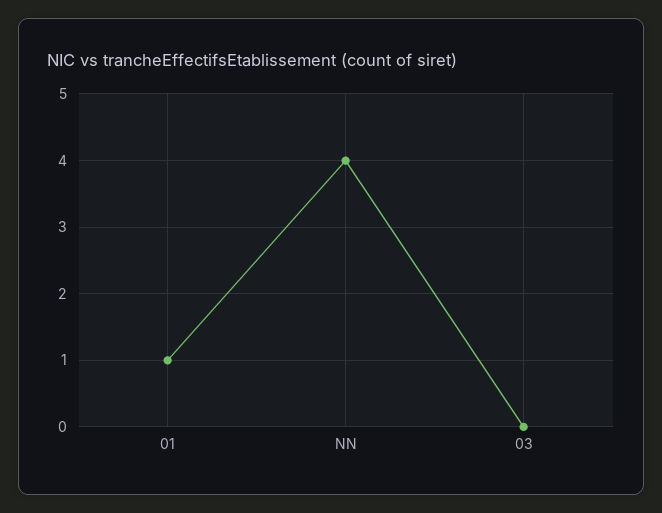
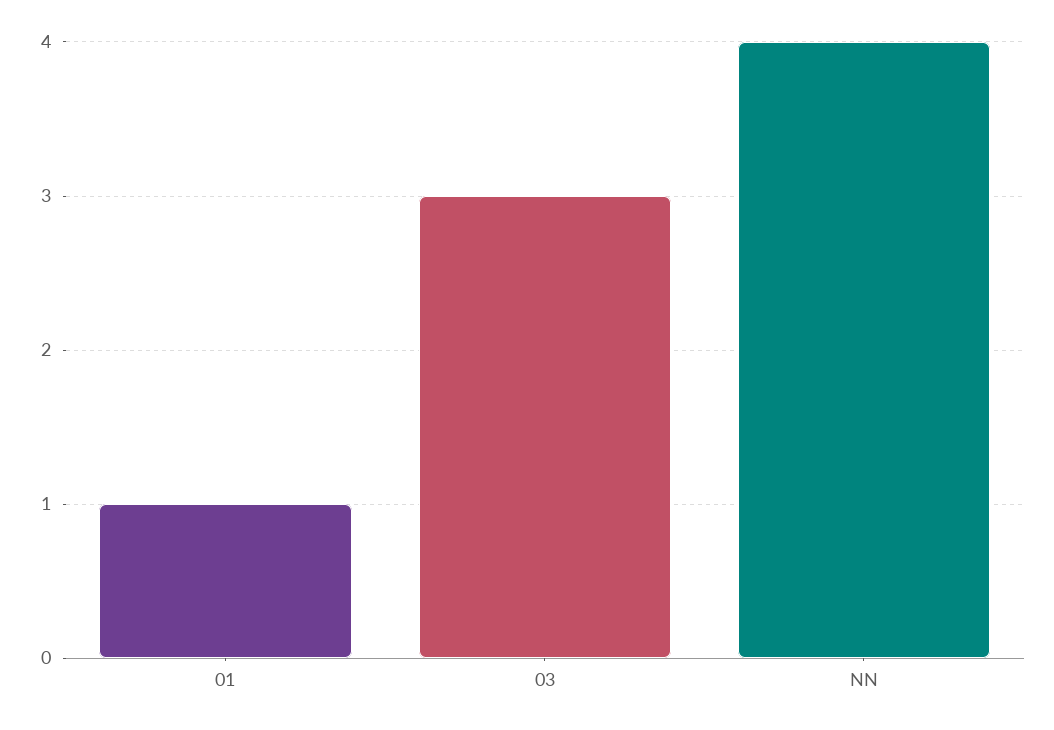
03: 0 -> 3

